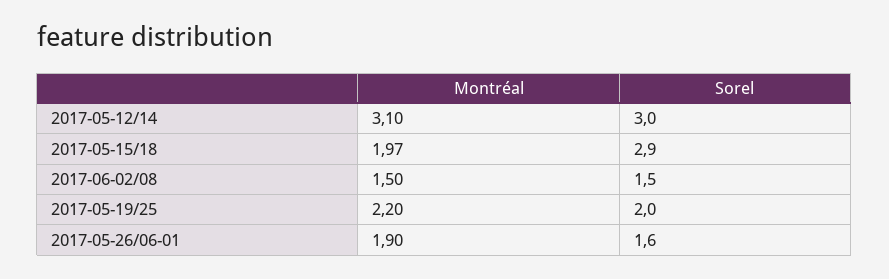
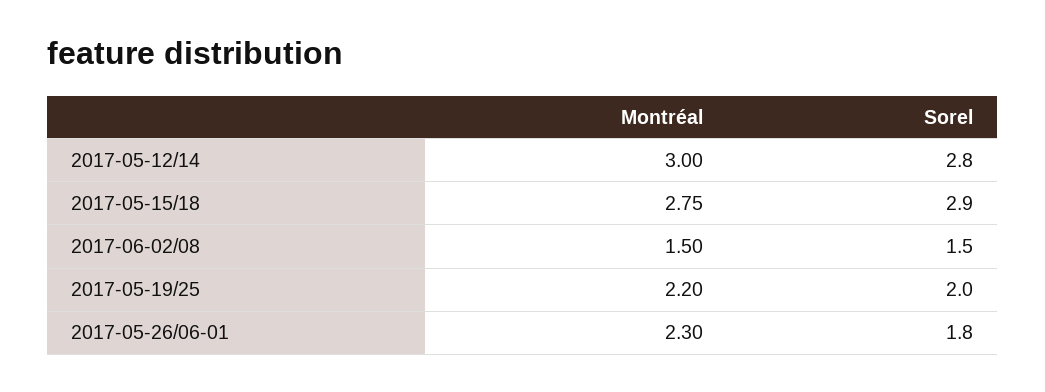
Montréal, 2017-05-12/14: 3.1 -> 3
Sorel, 2017-05-12/14: 3 -> 2.8
Montréal, 2017-05-15/18: 1.97 -> 2.75
Montréal, 2017-05-26/06-01: 1.9 -> 2.3
Sorel, 2017-05-26/06-01: 1.6 -> 1.8

